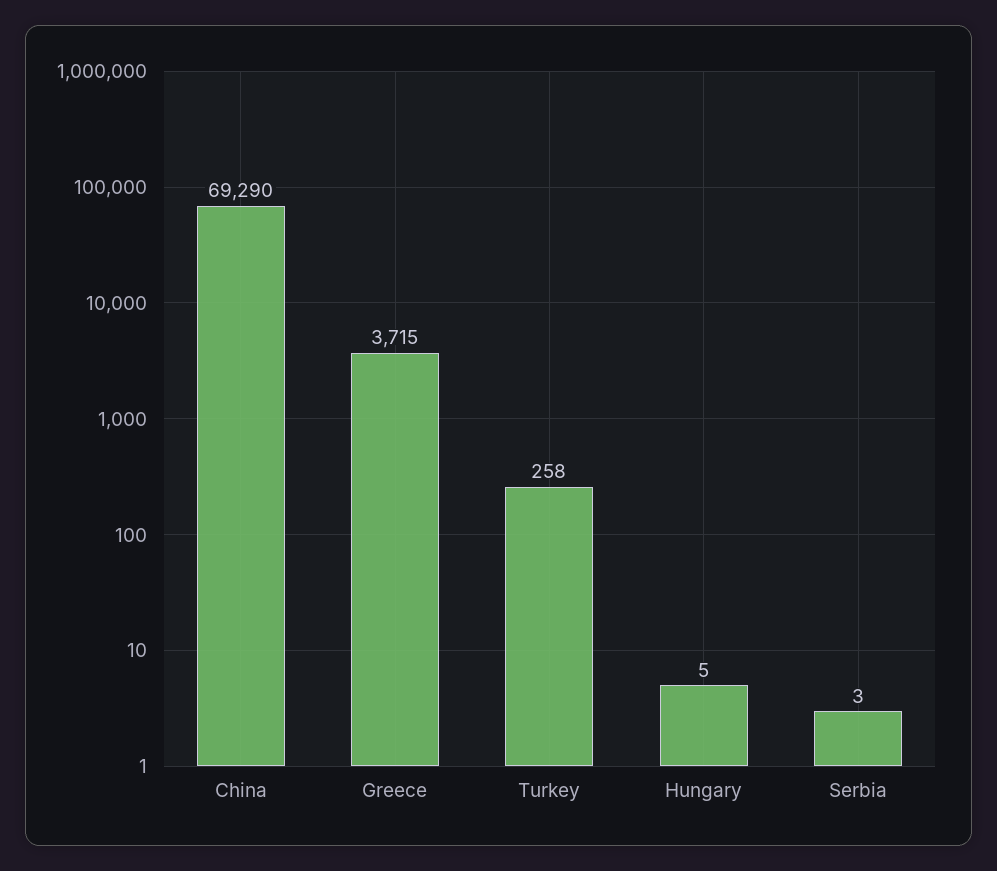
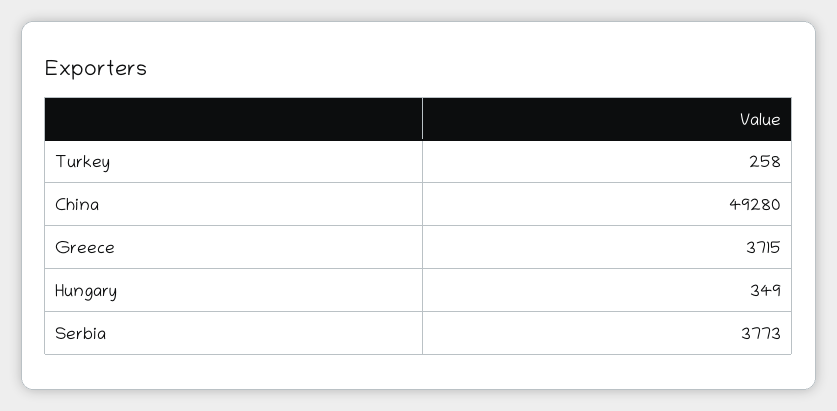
China: 69290 -> 49280
Hungary: 5 -> 349
Serbia: 3 -> 3773

